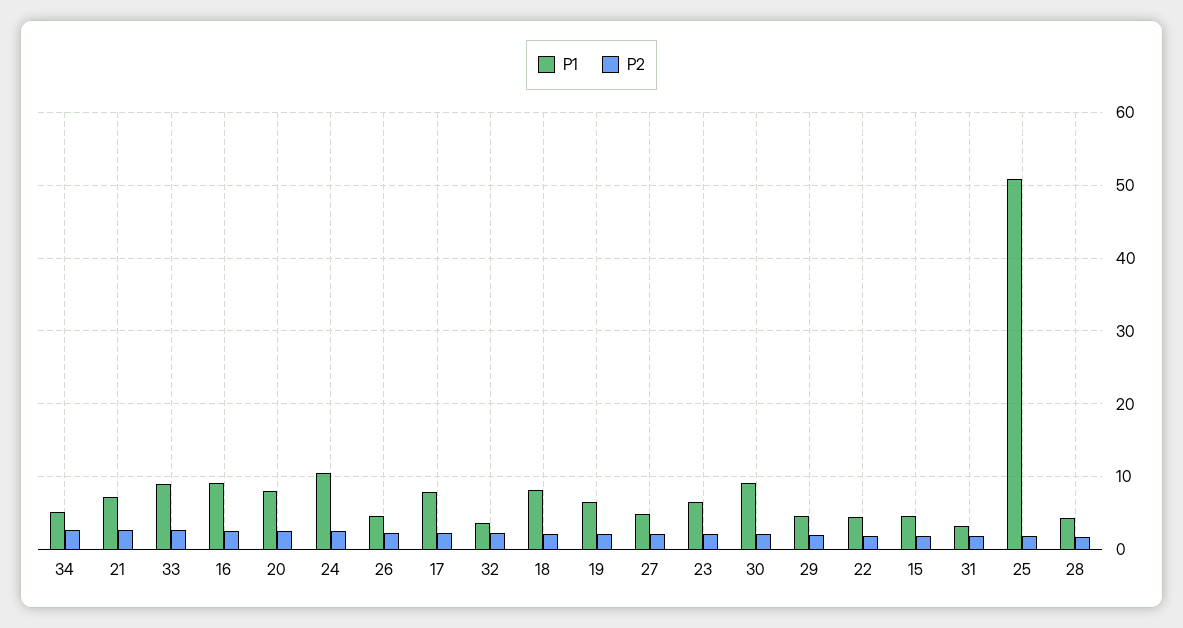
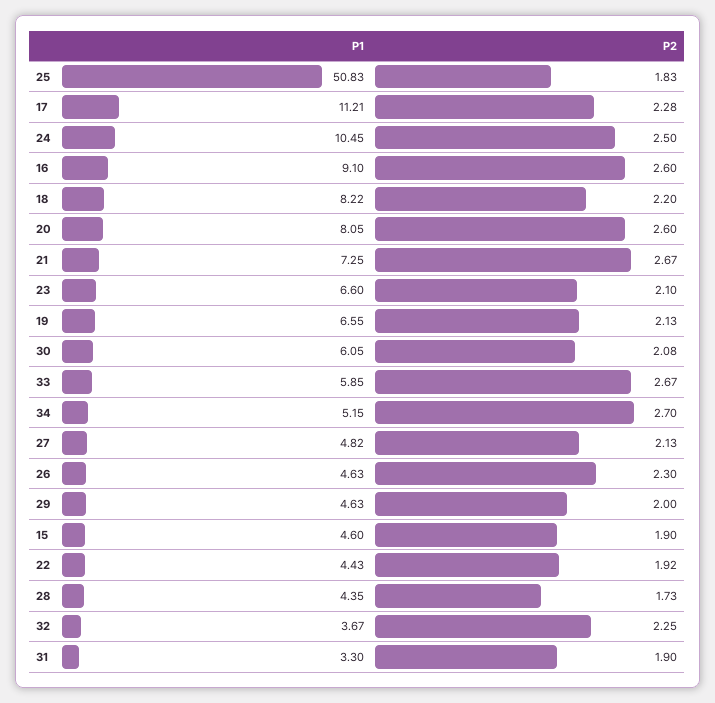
P1, 33: 9 -> 5.85
P1, 17: 8 -> 11.21
P1, 30: 9 -> 6.05

